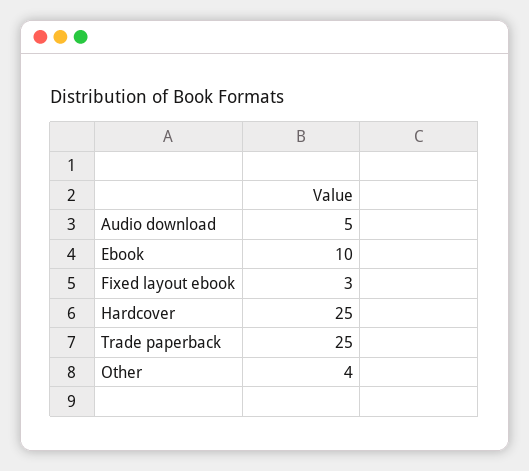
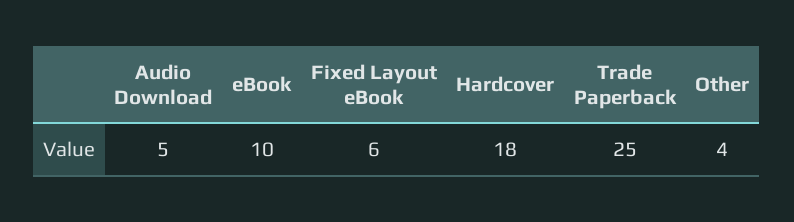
Fixed layout ebook: 3 -> 6
Hardcover: 25 -> 18

